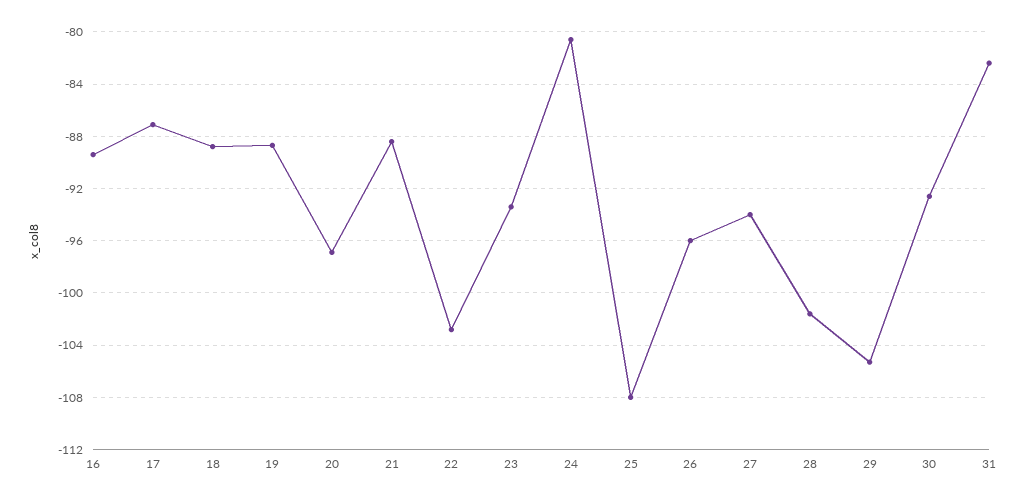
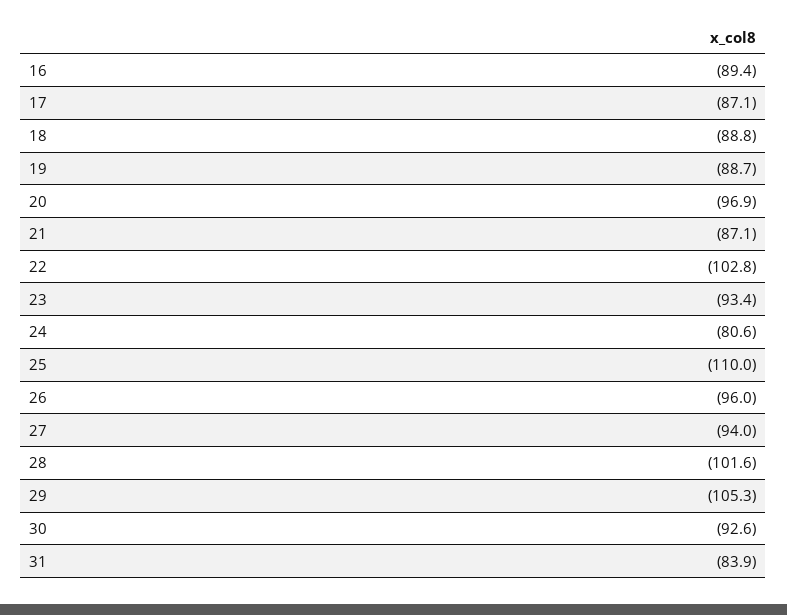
21: -88.5 -> -87.1
25: -108 -> -110
31: -82.5 -> -83.9

